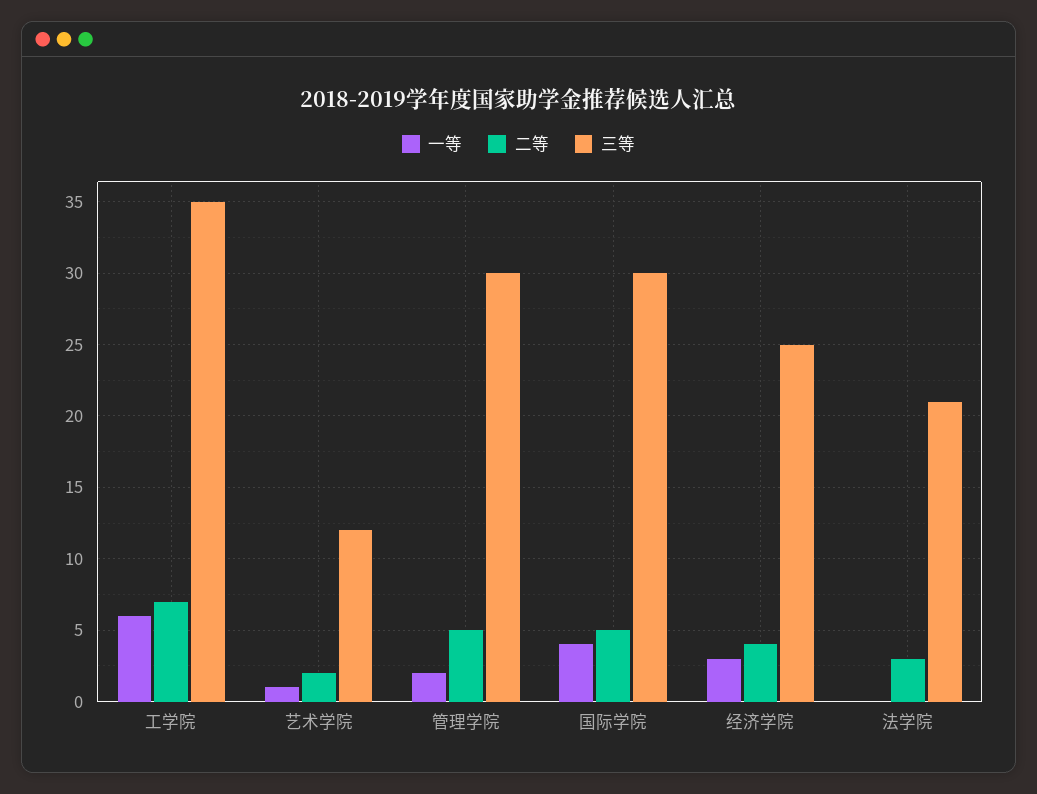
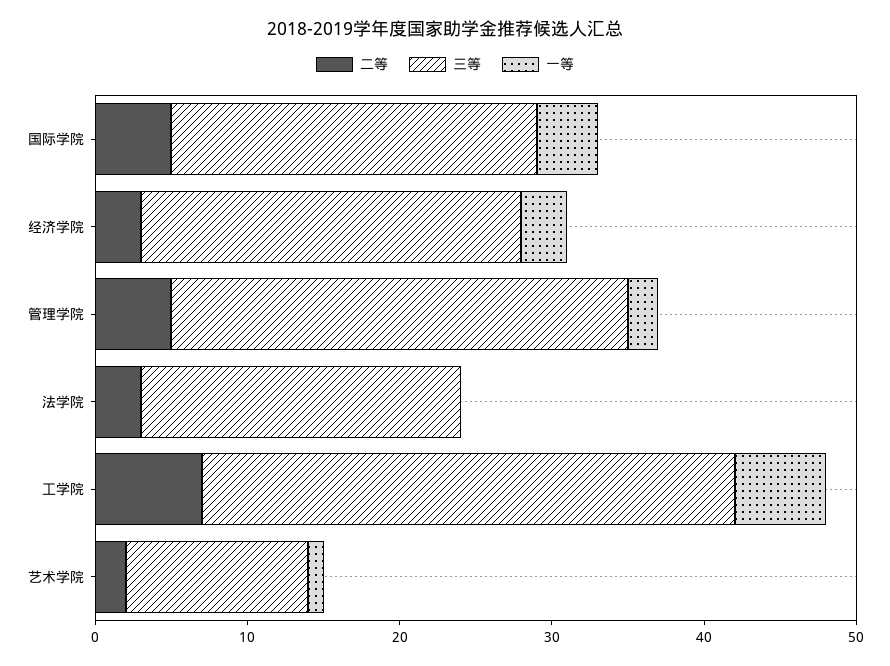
三等, 国际学院: 30 -> 24
二等, 经济学院: 4 -> 3

